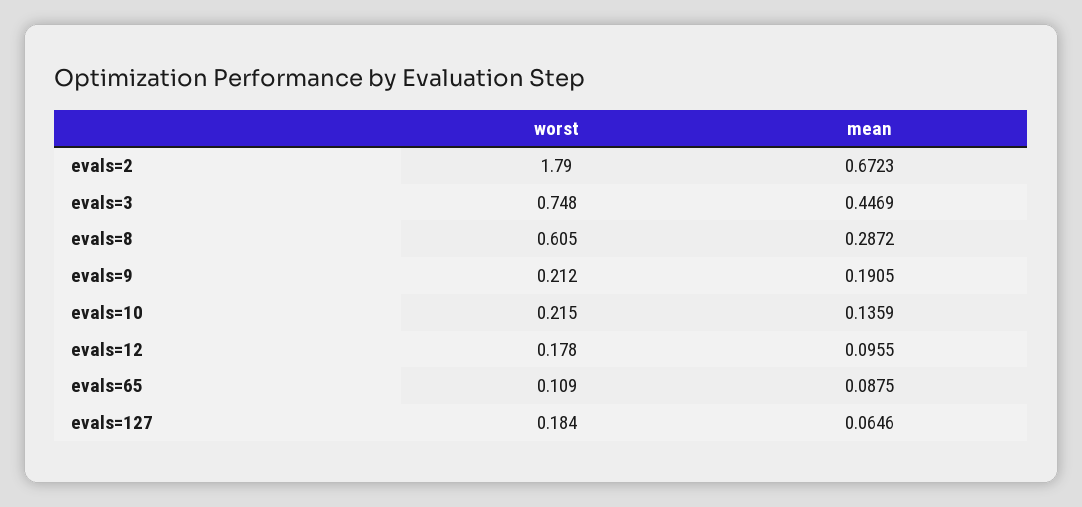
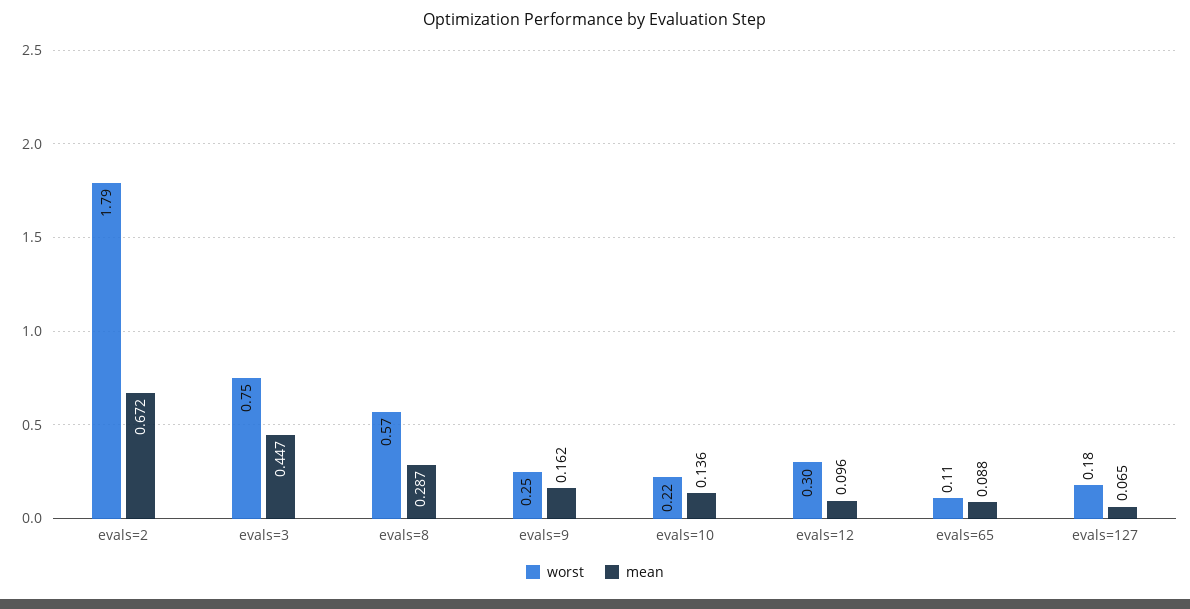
worst, evals=8: 0.605 -> 0.57
worst, evals=9: 0.212 -> 0.25
mean, evals=9: 0.1905 -> 0.162
worst, evals=12: 0.178 -> 0.3

